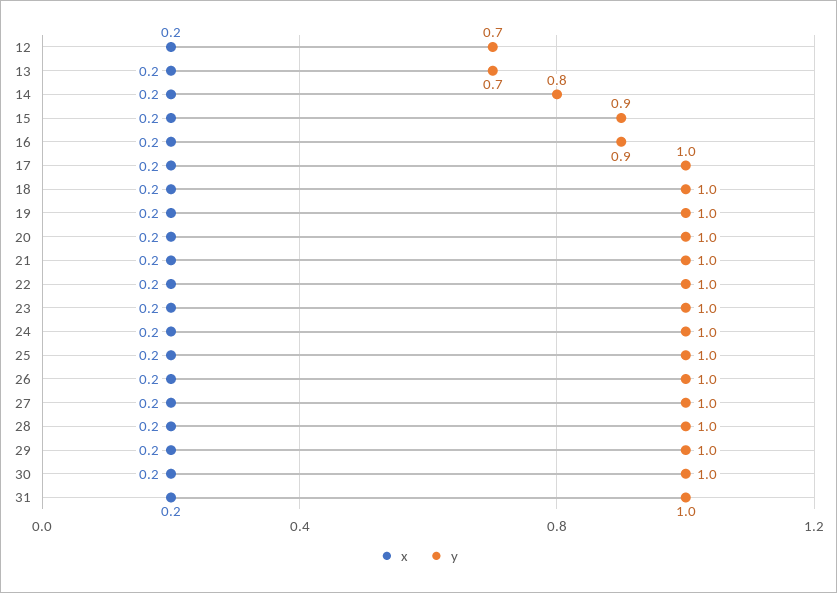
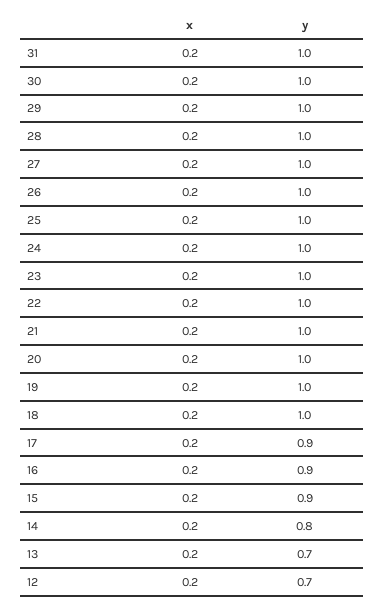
y, 17: 1 -> 0.9

